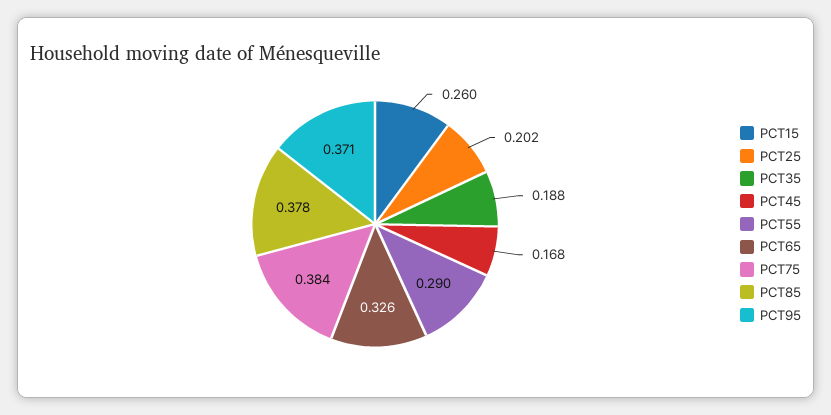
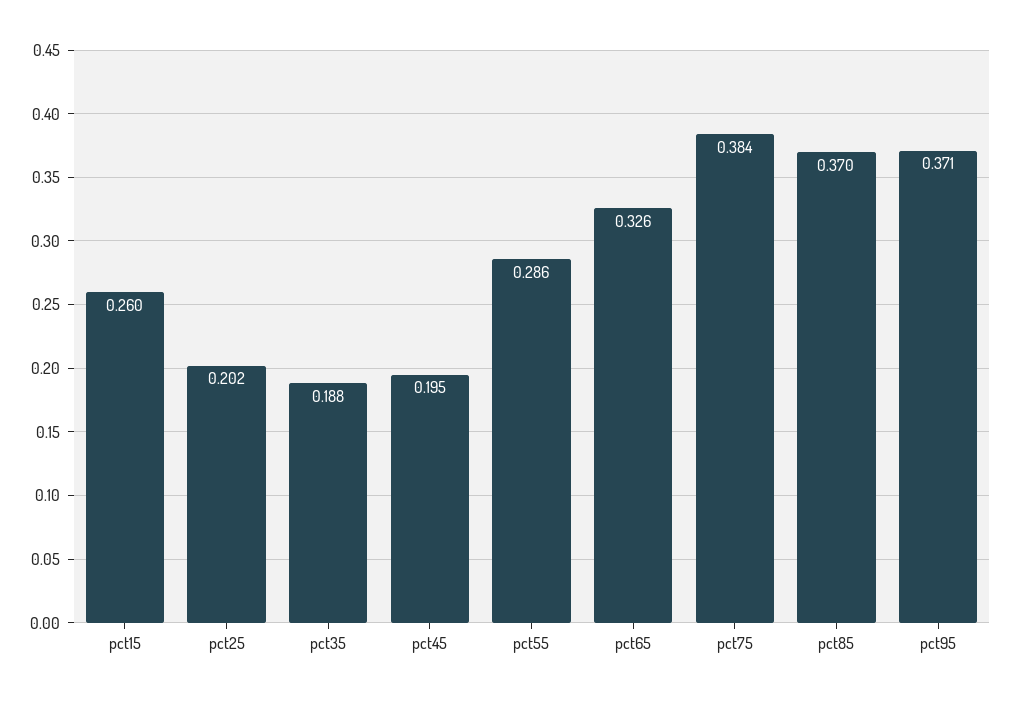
PCT45: 0.168 -> 0.195
PCT55: 0.29 -> 0.286
PCT85: 0.378 -> 0.37

